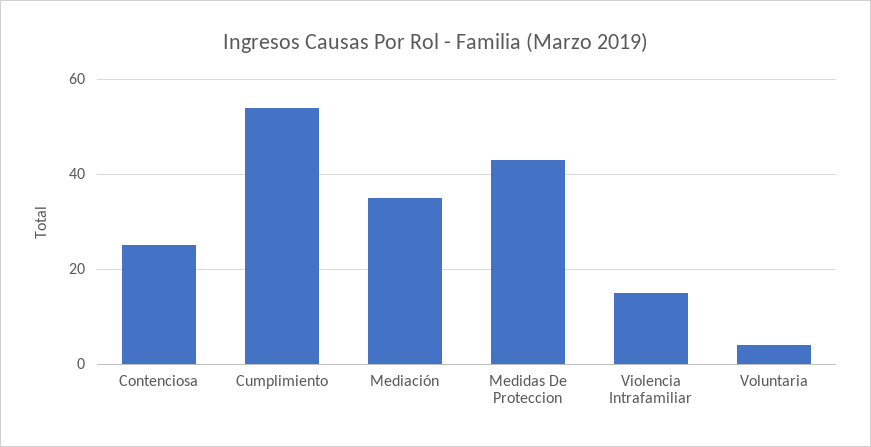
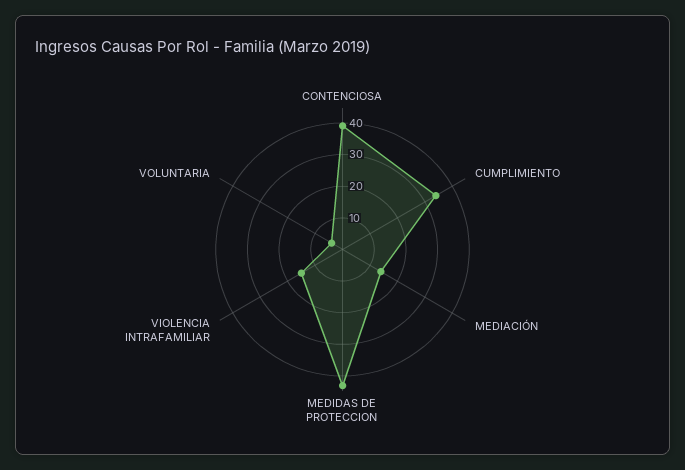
Contenciosa: 25 -> 40
Cumplimiento: 55 -> 35
Mediación: 35 -> 15

